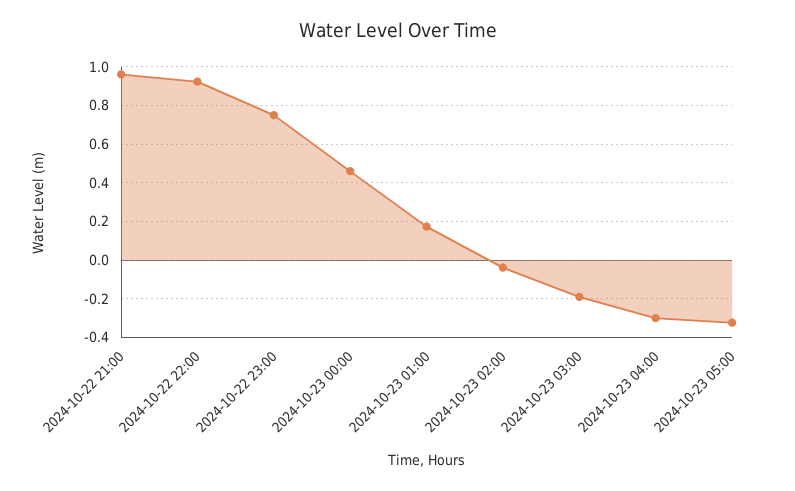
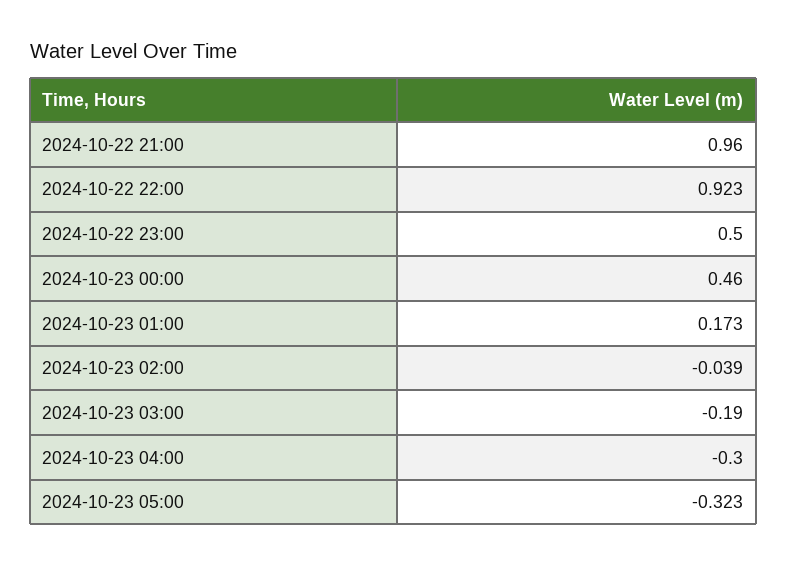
2024-10-22 23:00: 0.75 -> 0.5

